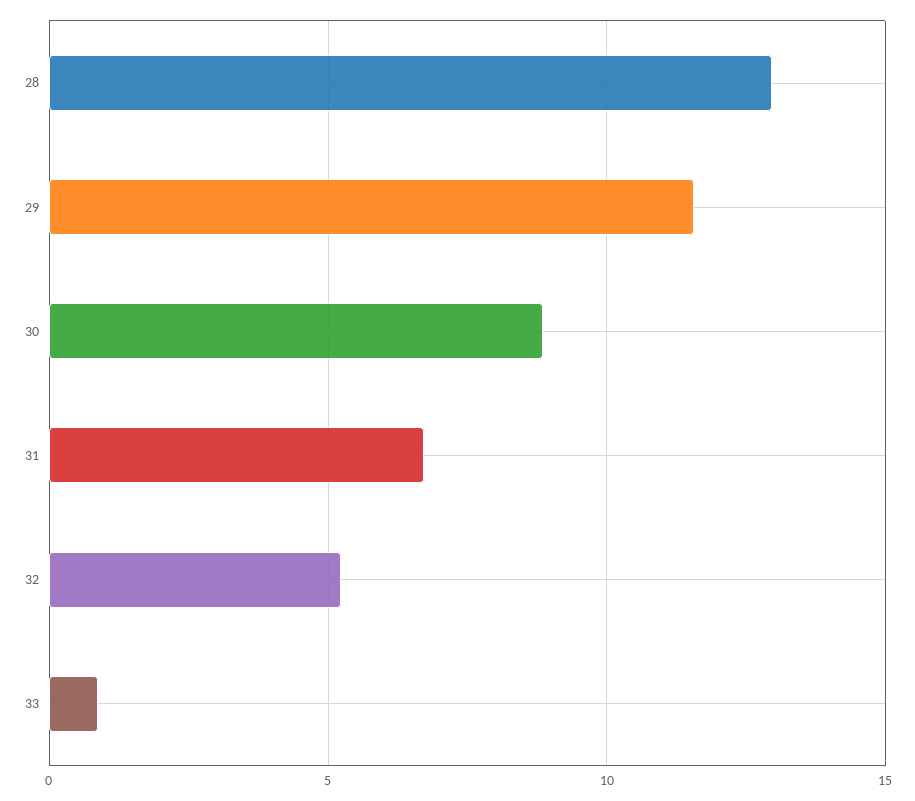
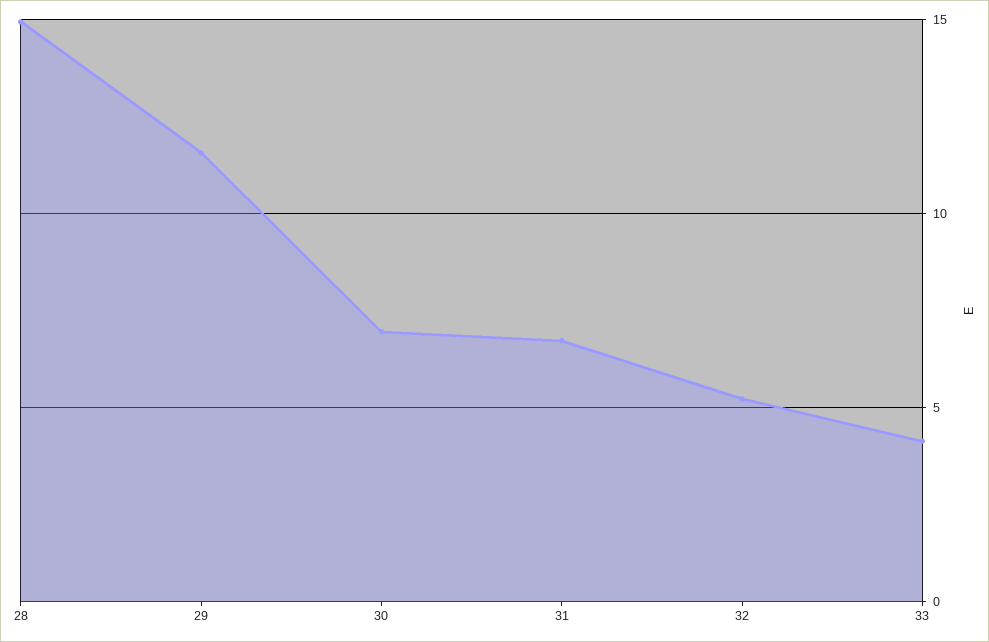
28: 13 -> 15
30: 9 -> 7
33: 1 -> 4

